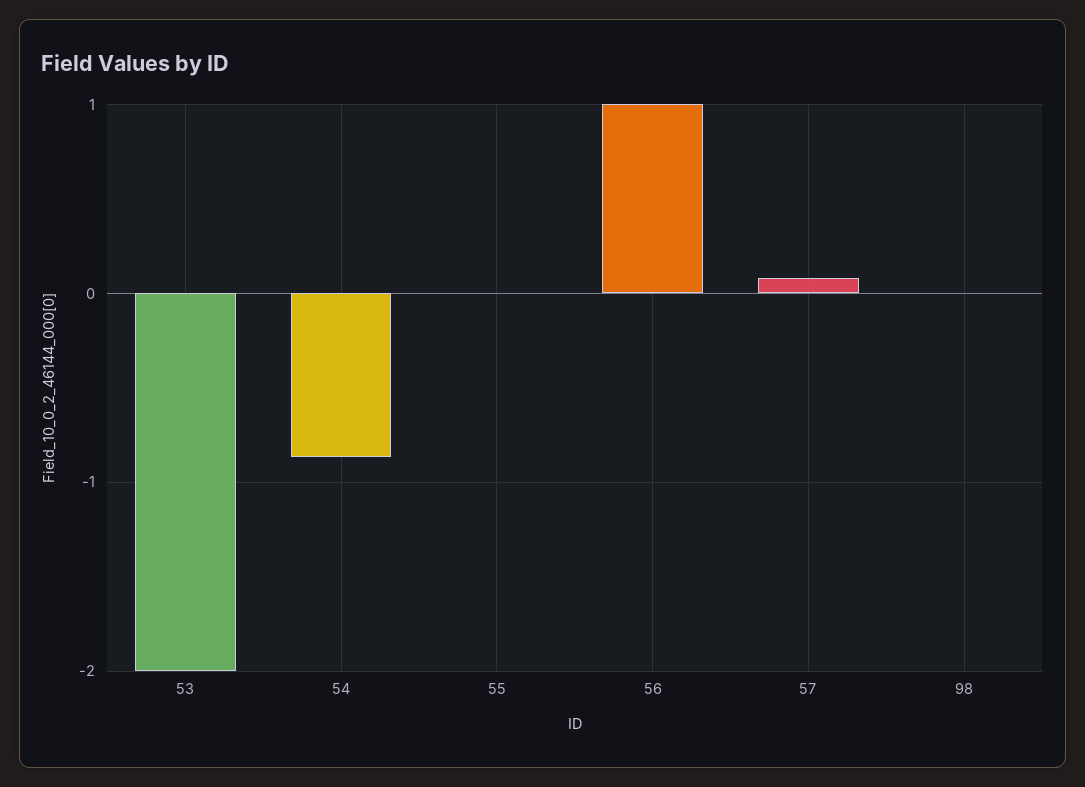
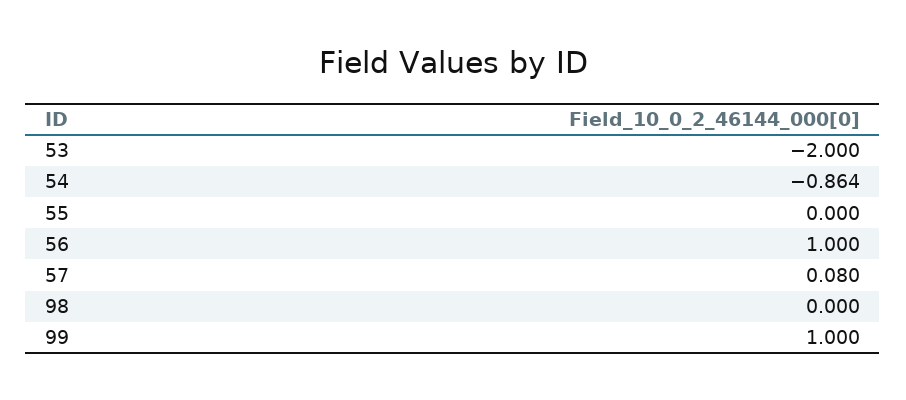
99: none -> 1

